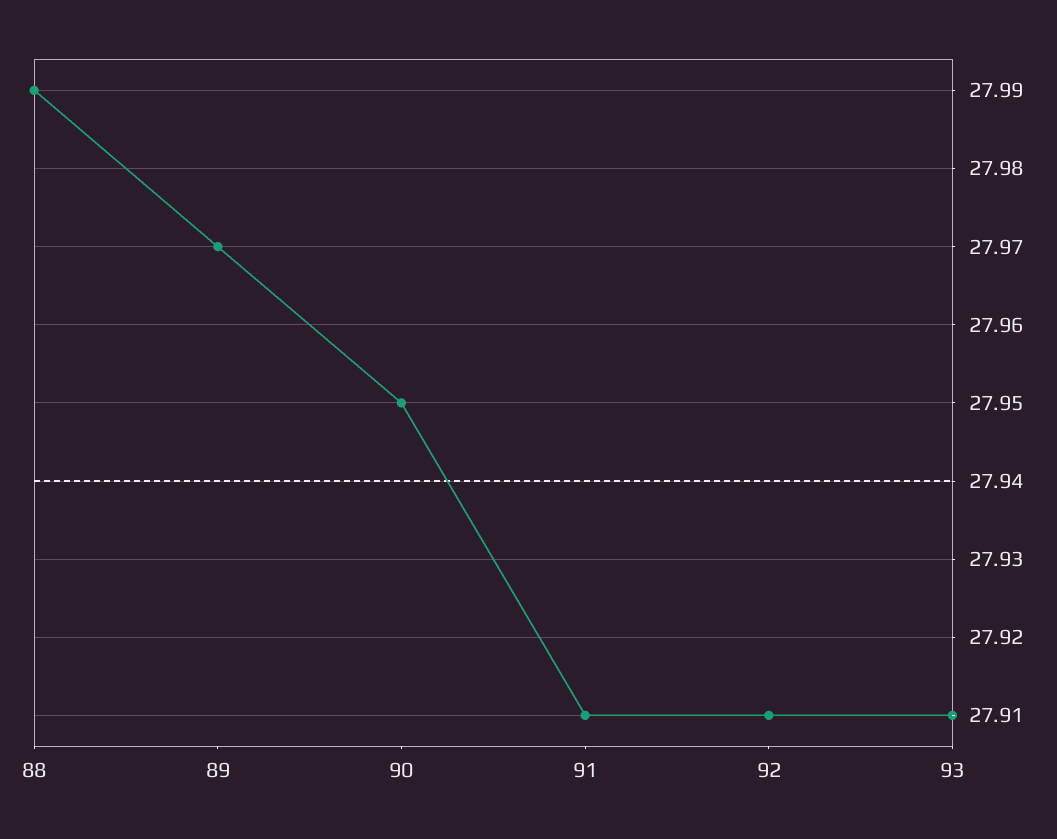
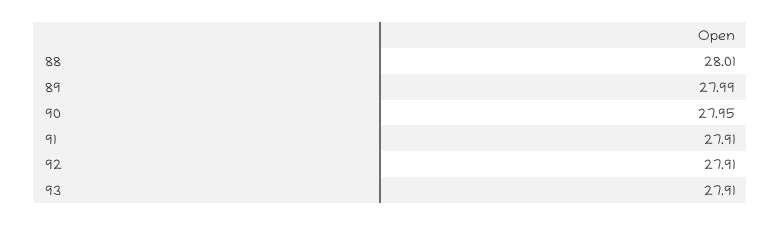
88: 27.99 -> 28.01
89: 27.97 -> 27.99

